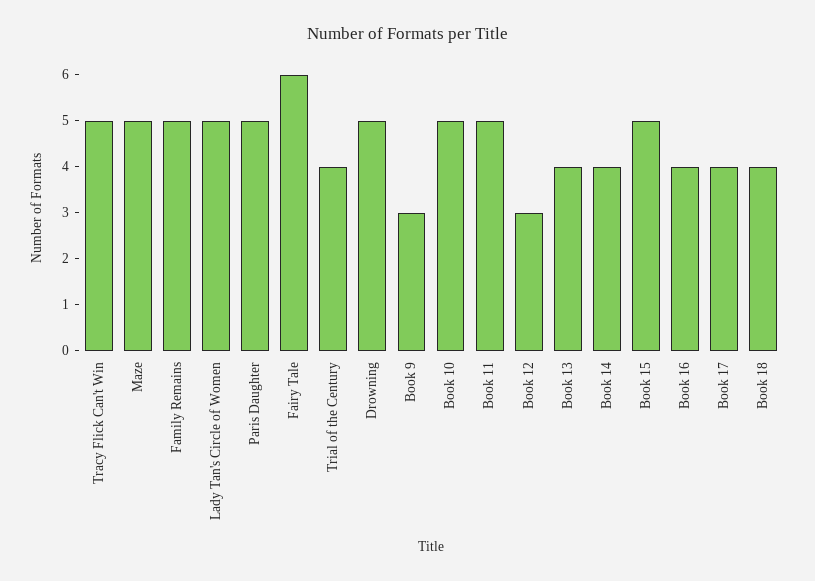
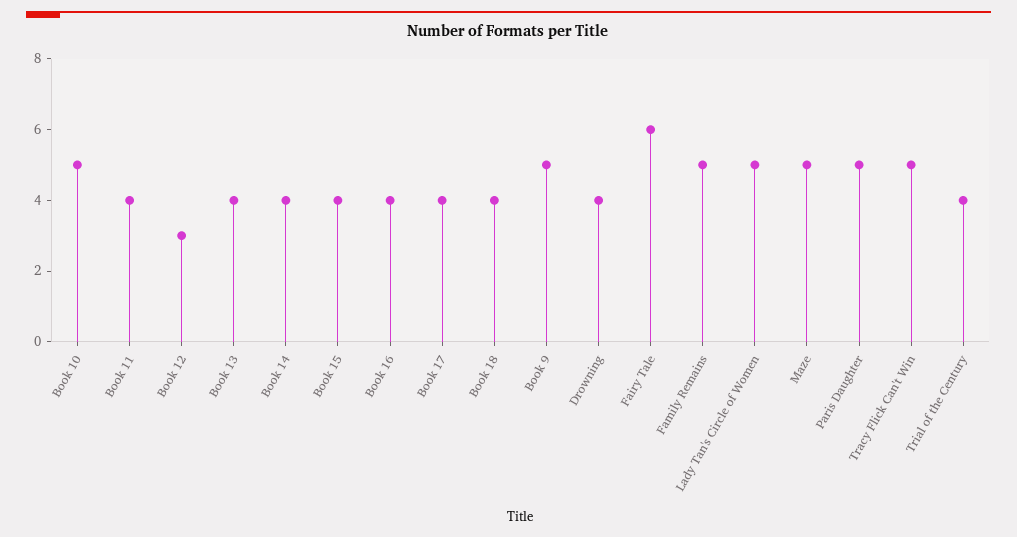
Drowning: 5 -> 4
Book 9: 3 -> 5
Book 11: 5 -> 4
Book 15: 5 -> 4

